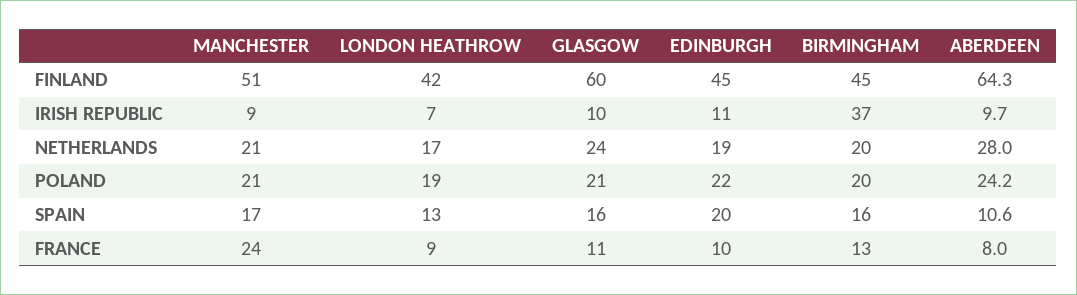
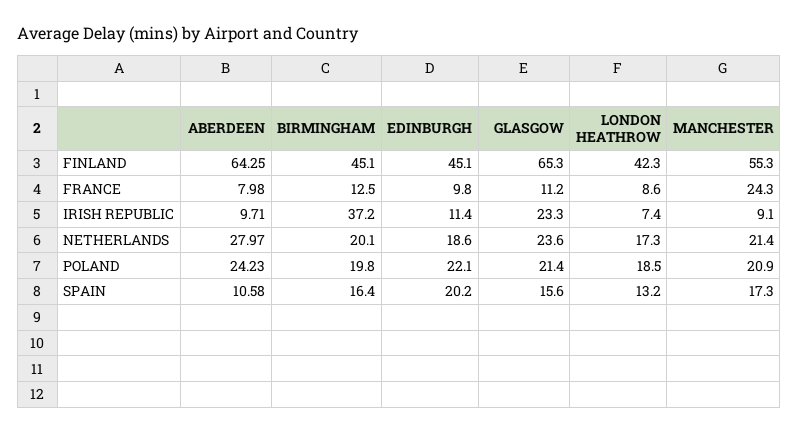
MANCHESTER, FINLAND: 51 -> 55.3
GLASGOW, FINLAND: 60 -> 65.3
GLASGOW, IRISH REPUBLIC: 10 -> 23.3

